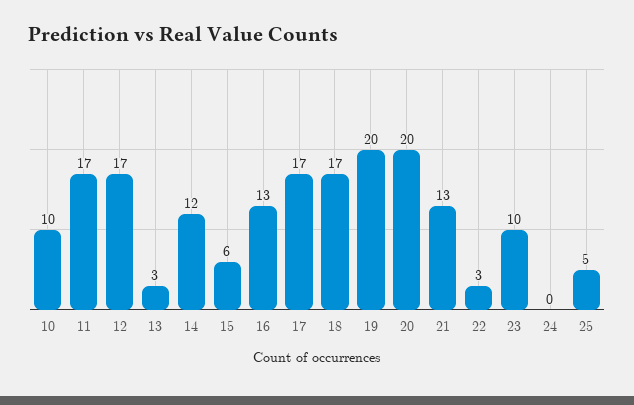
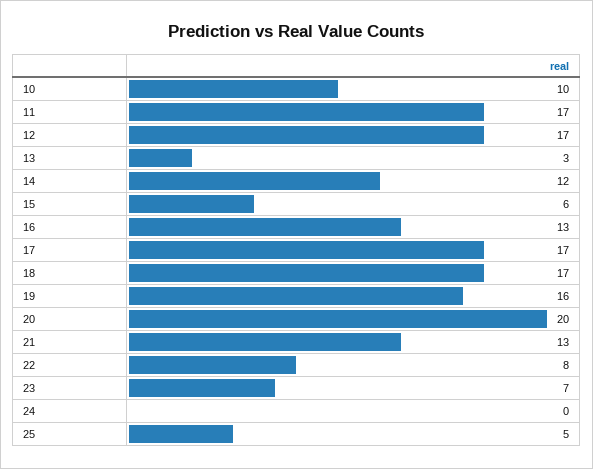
19: 20 -> 16
22: 3 -> 8
23: 10 -> 7

